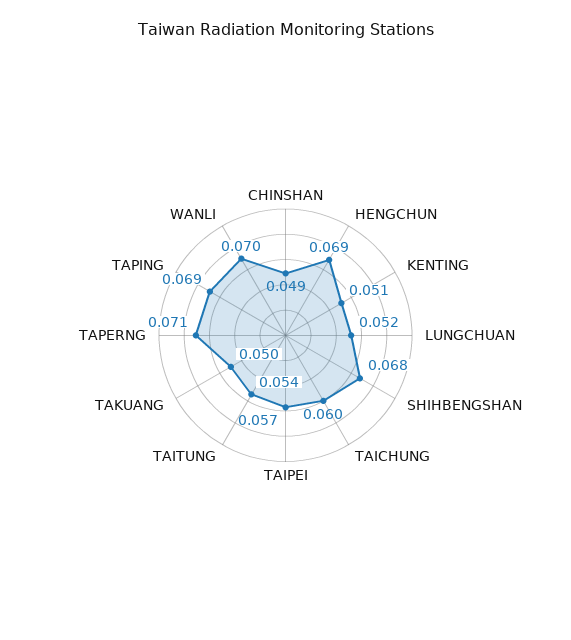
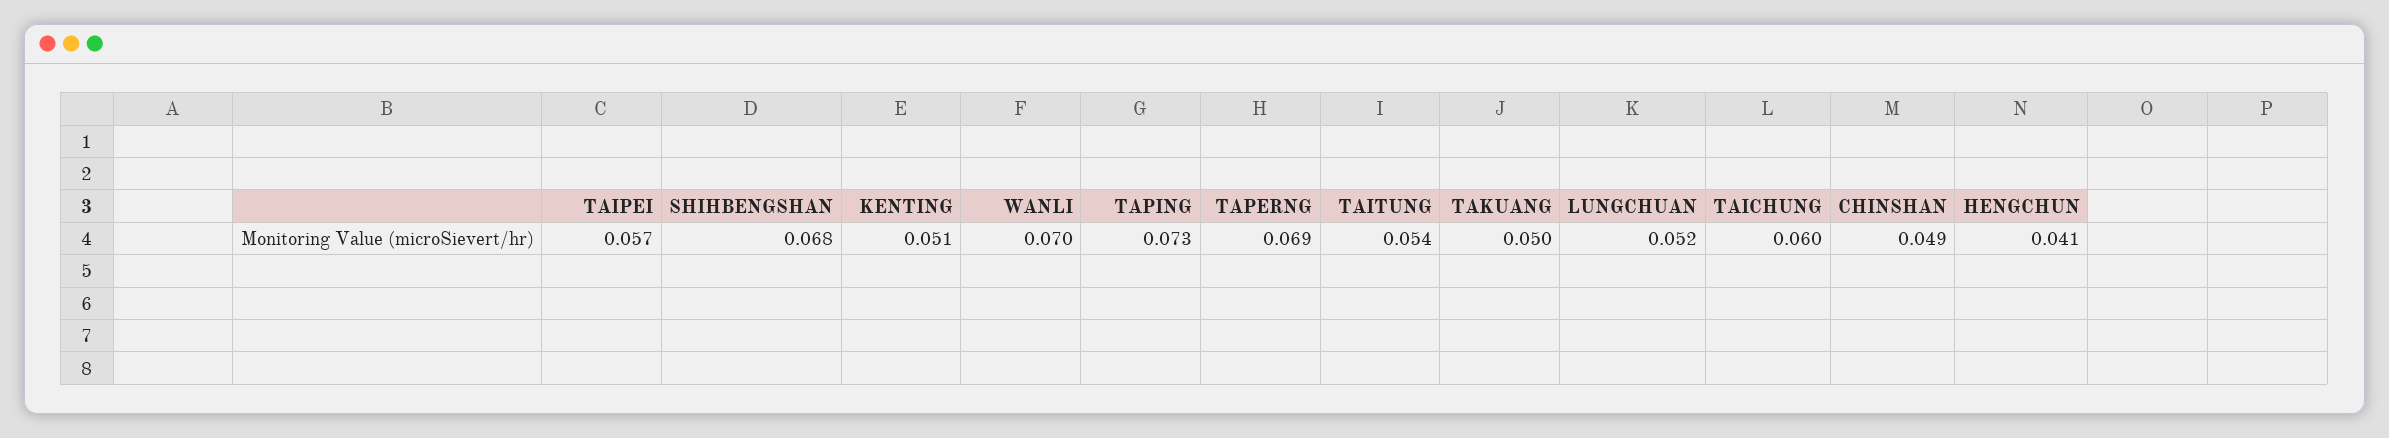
HENGCHUN: 0.069 -> 0.041
TAPERNG: 0.071 -> 0.069
TAPING: 0.069 -> 0.073

